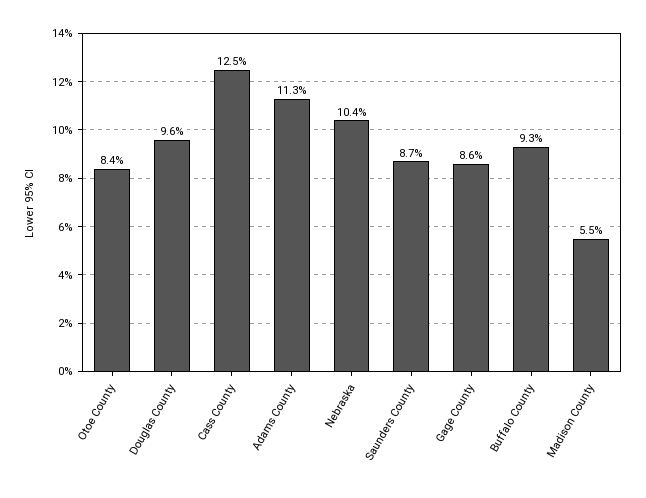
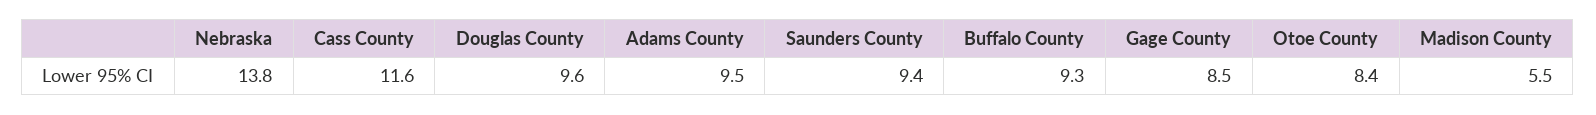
Cass County: 12.5 -> 11.6
Adams County: 11.3 -> 9.5
Nebraska: 10.4 -> 13.8
Saunders County: 8.7 -> 9.4
Gage County: 8.6 -> 8.5

